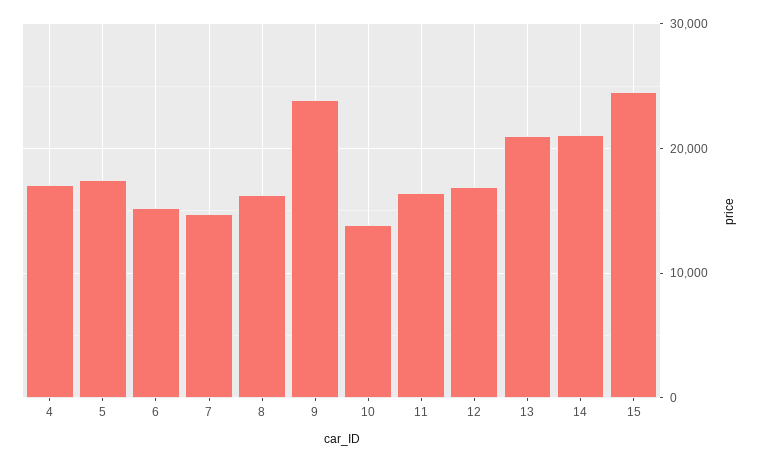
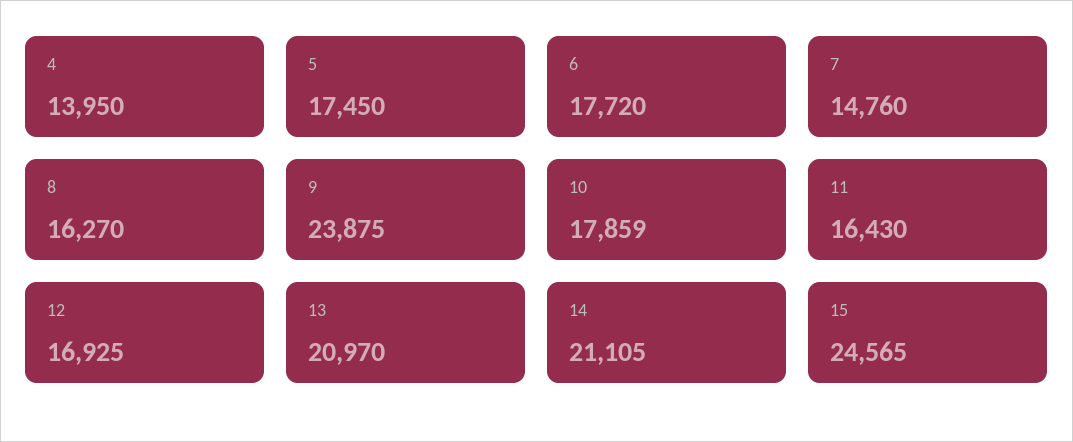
4: 17000 -> 13950
6: 15000 -> 17720
10: 14000 -> 17859

